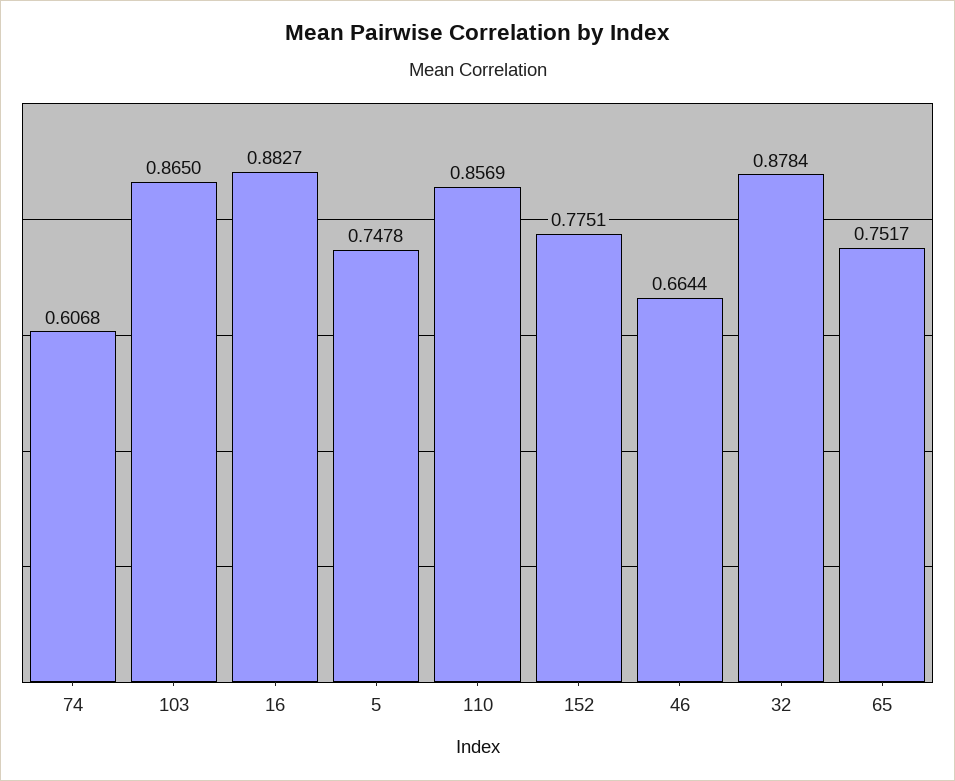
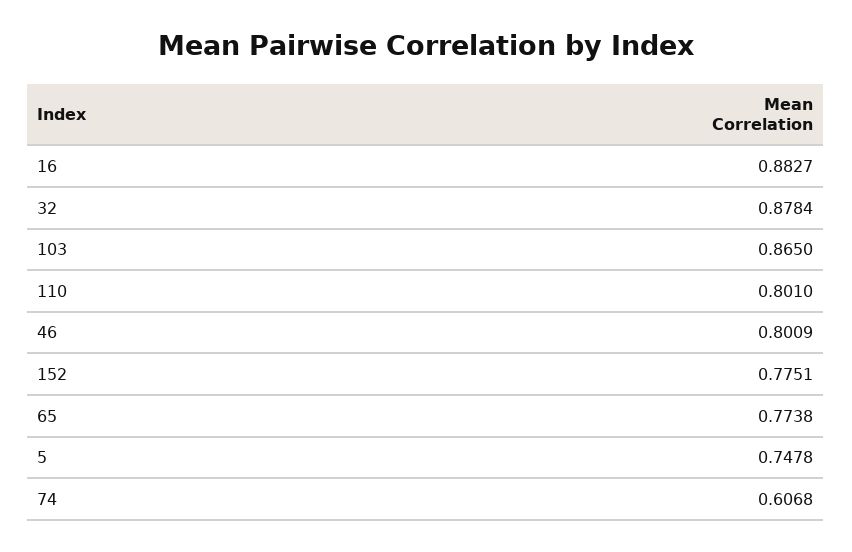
110: 0.8569 -> 0.801
46: 0.6644 -> 0.8009
65: 0.7517 -> 0.7738

